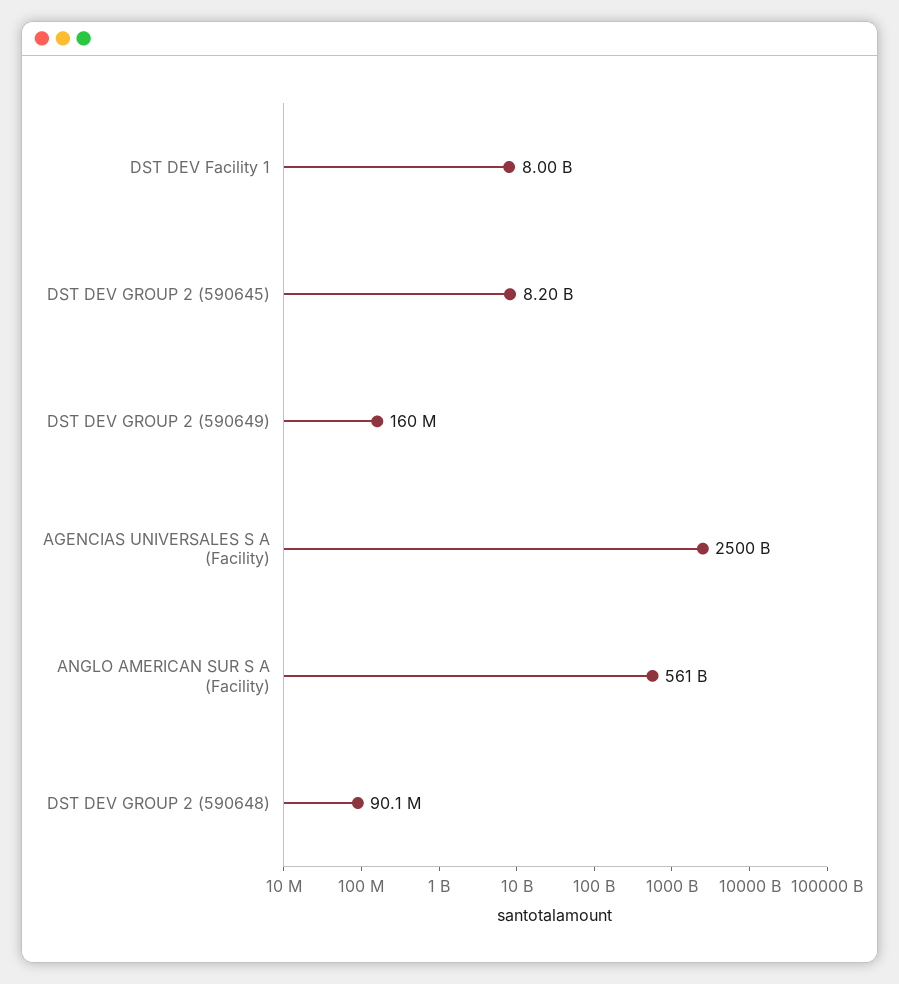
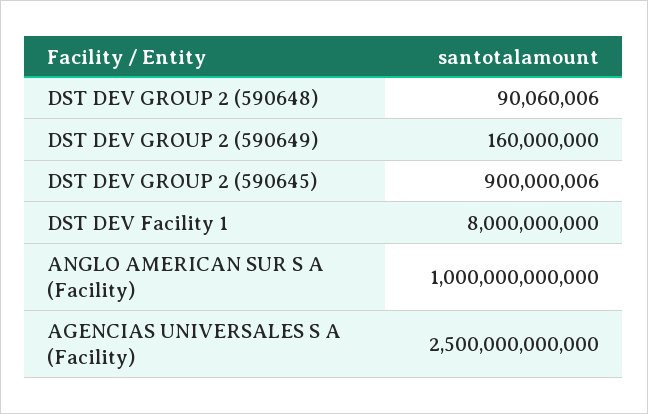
DST DEV GROUP 2 (590645): 8200000000 -> 900000006
ANGLO AMERICAN SUR S A (Facility): 561000000000 -> 1000000000000

